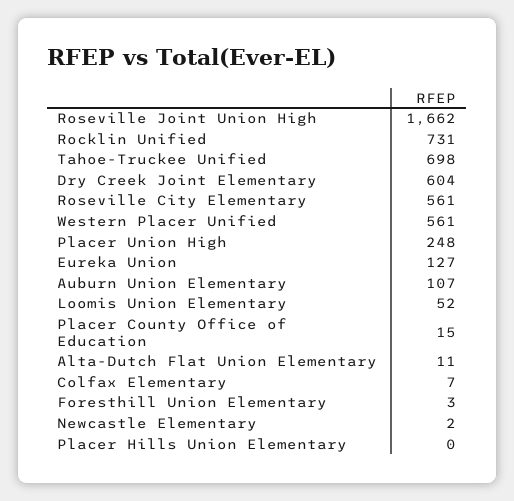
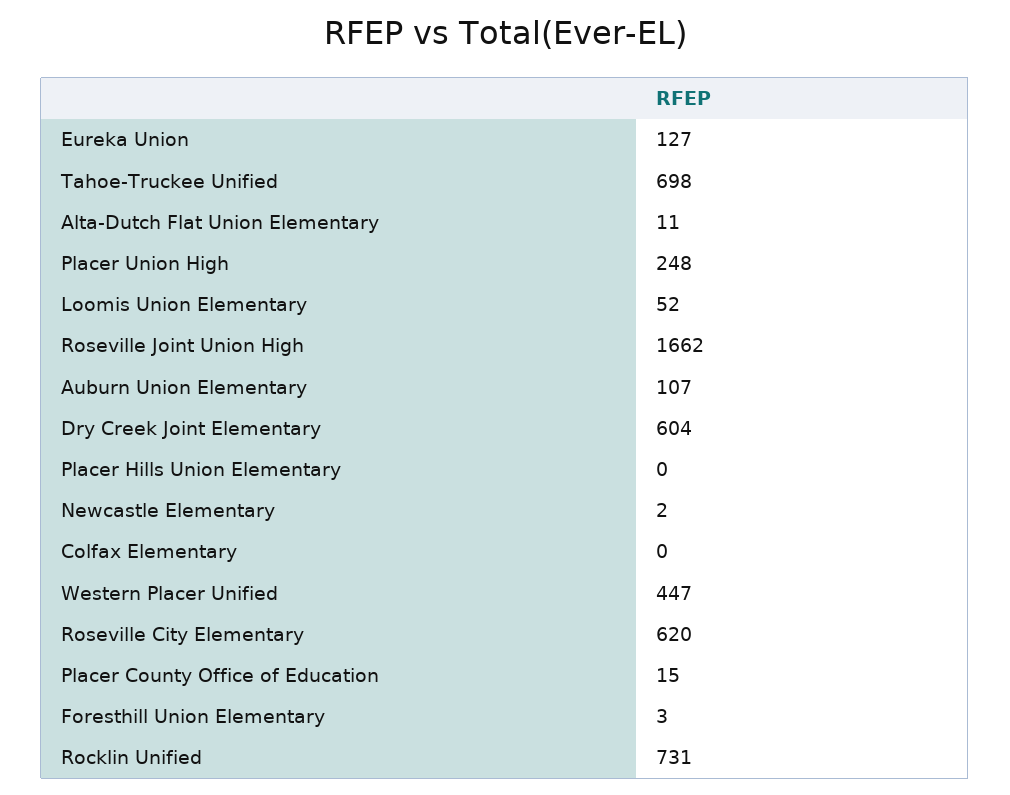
Roseville City Elementary: 561 -> 620
Western Placer Unified: 561 -> 447
Colfax Elementary: 7 -> 0

